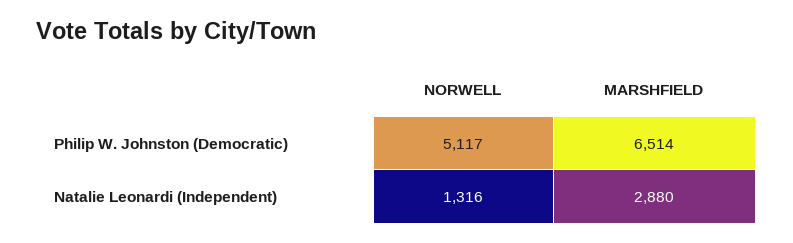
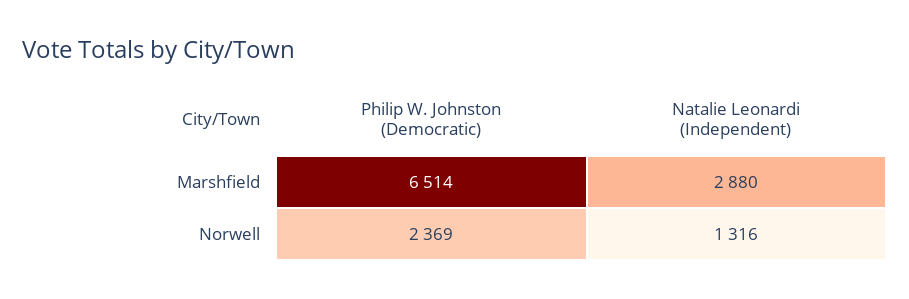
NORWELL, Philip W. Johnston (Democratic): 5117 -> 2369

